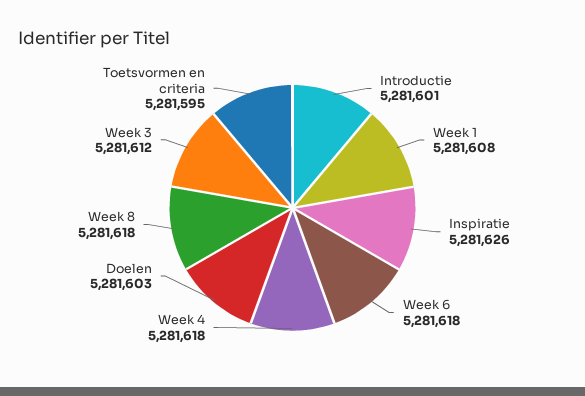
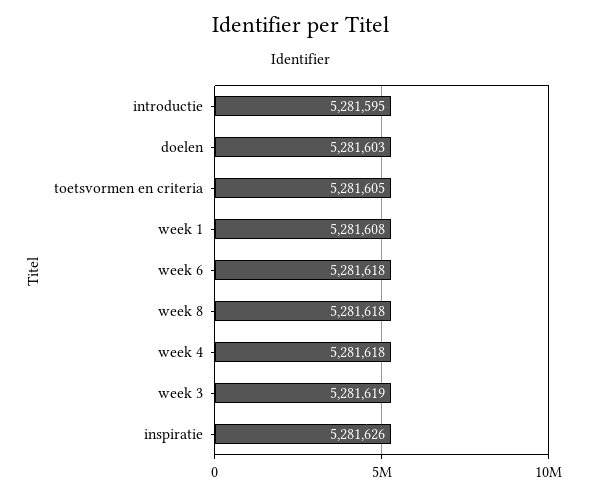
Introductie: 5281601 -> 5281595
Week 3: 5281612 -> 5281619
Toetsvormen en criteria: 5281595 -> 5281605

